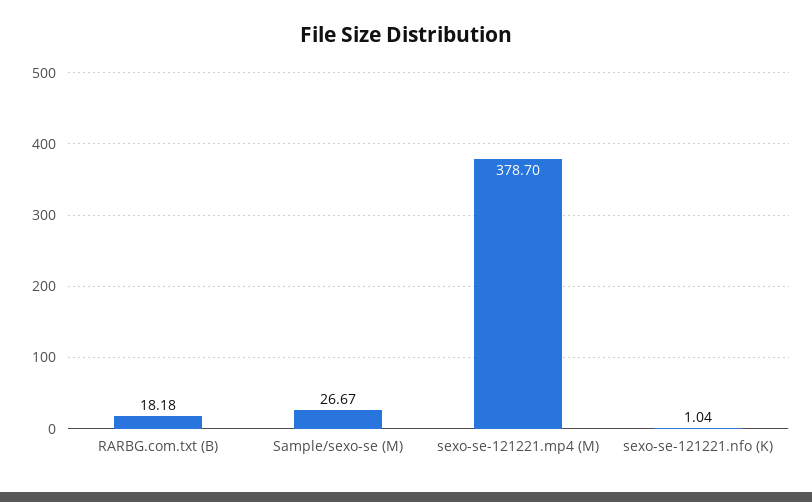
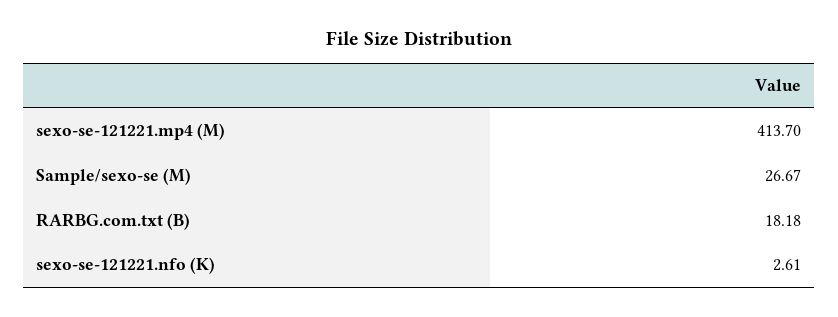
sexo-se-121221.mp4 (M): 378.7 -> 413.7
sexo-se-121221.nfo (K): 1.04 -> 2.61

